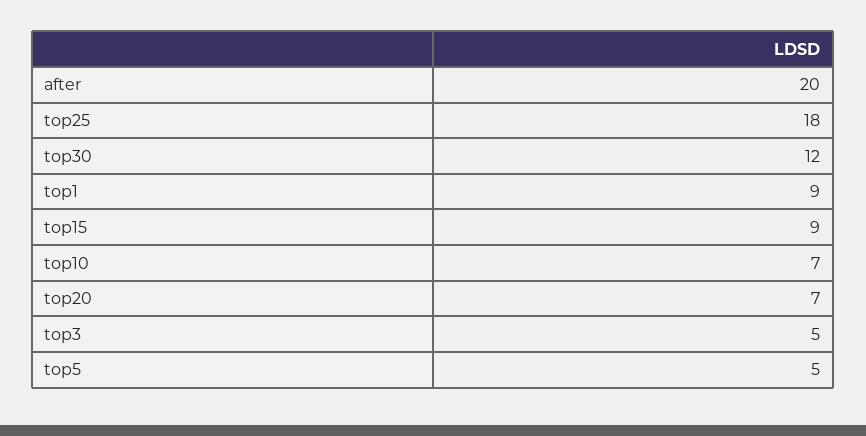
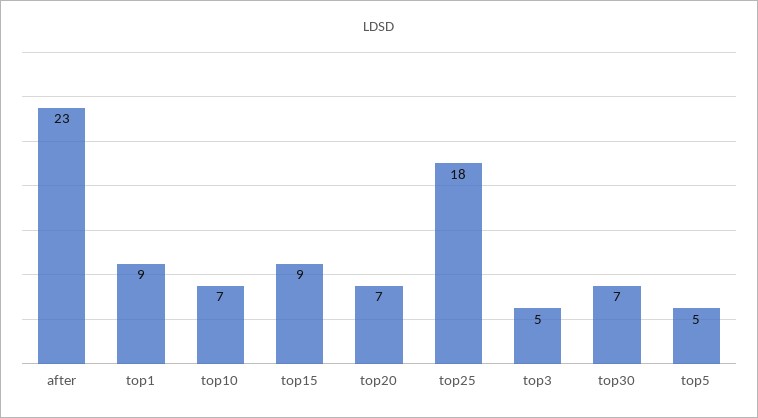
after: 20 -> 23
top30: 12 -> 7

